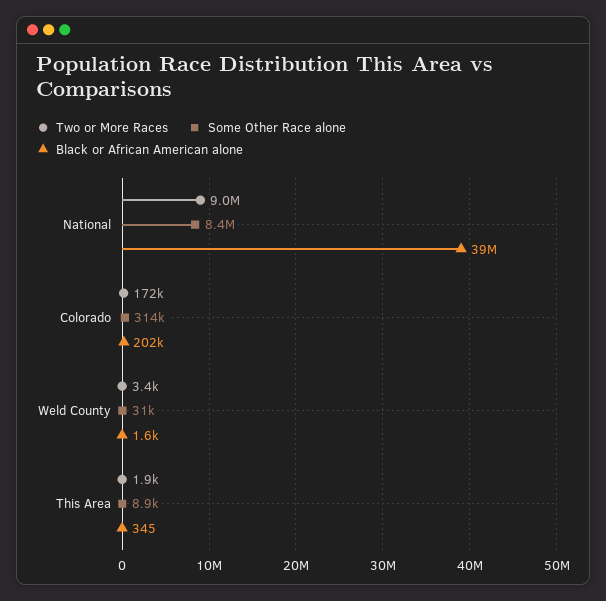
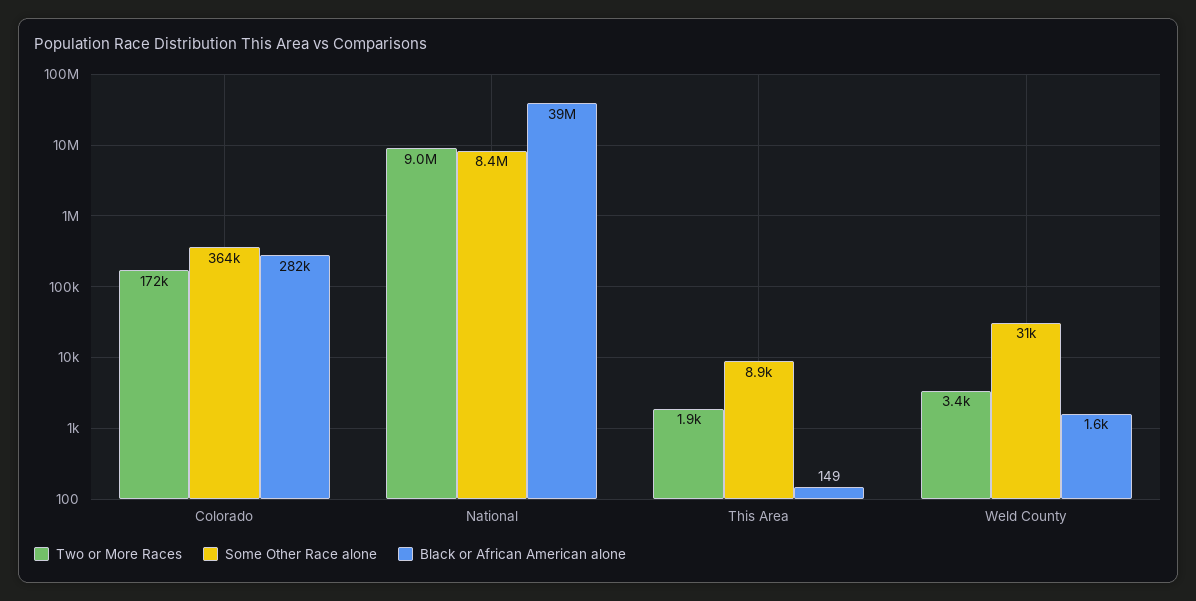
Some Other Race alone, Colorado: 314000 -> 364000
Black or African American alone, Colorado: 202000 -> 282000
Black or African American alone, This Area: 345 -> 149

